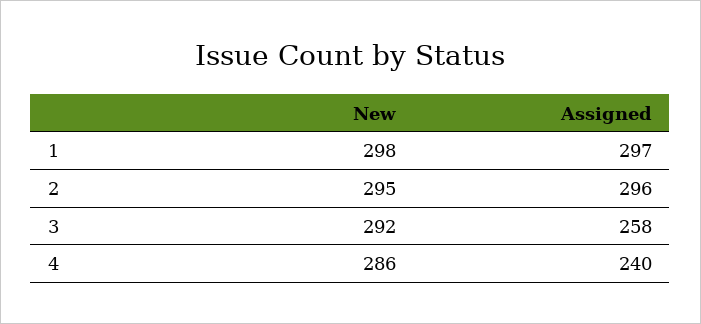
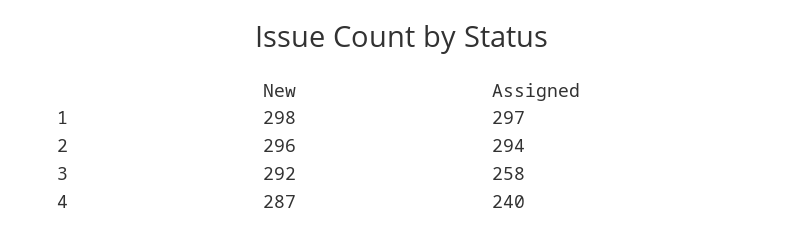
New, 2: 295 -> 296
Assigned, 2: 296 -> 294
New, 4: 286 -> 287

